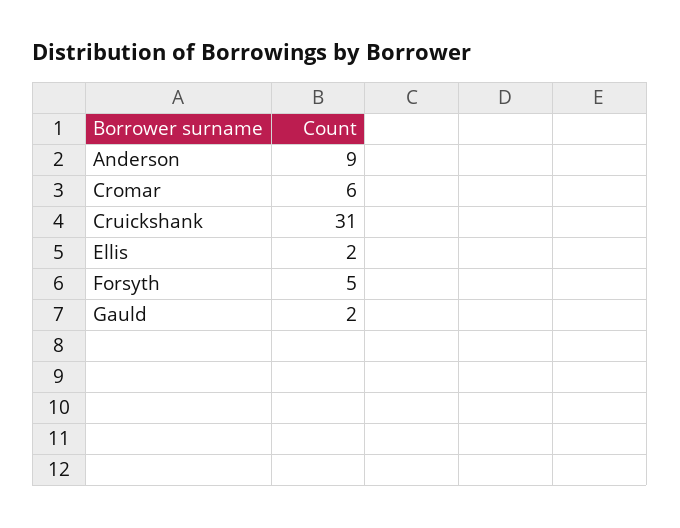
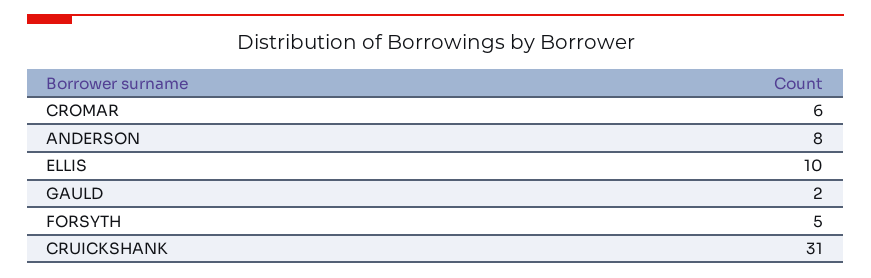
Anderson: 9 -> 8
Ellis: 2 -> 10

